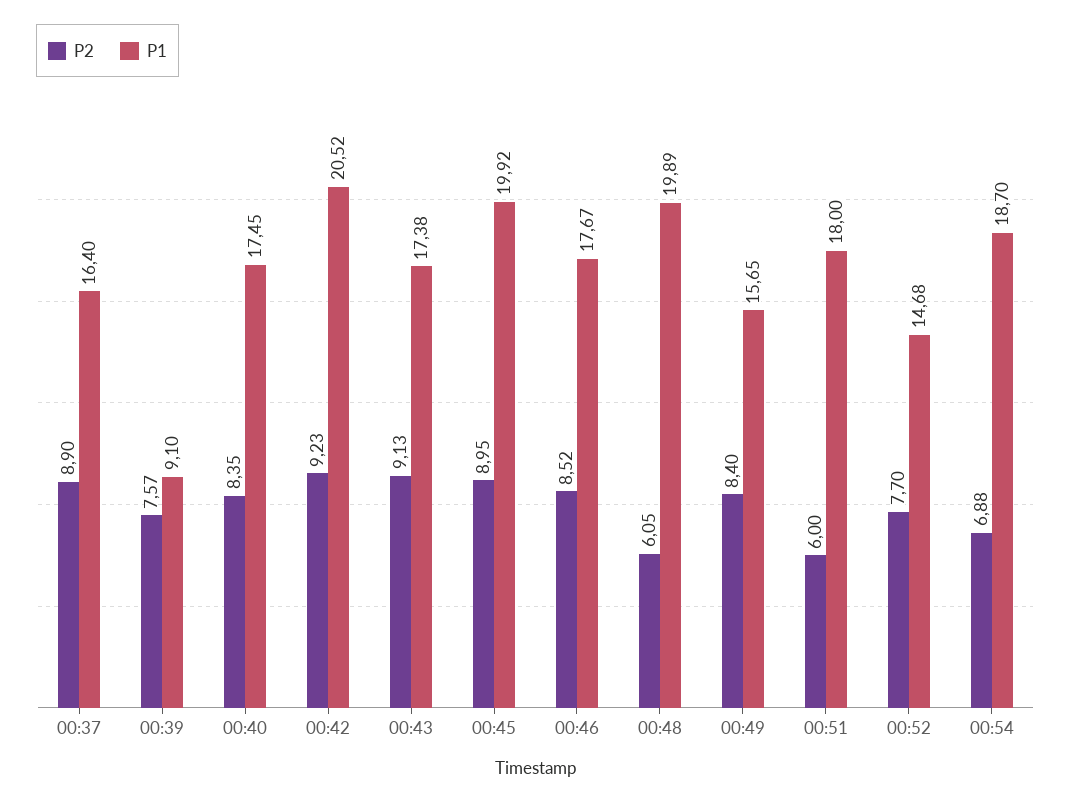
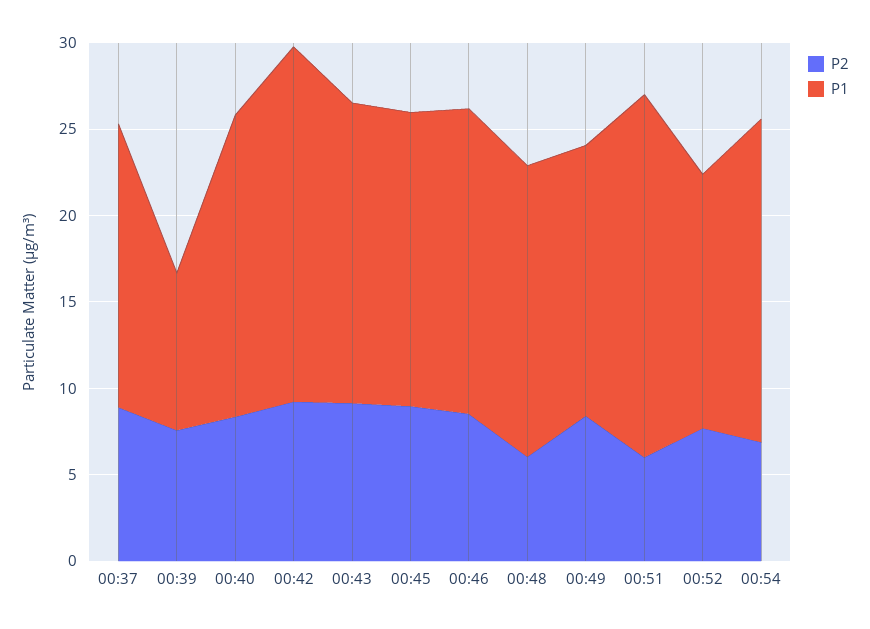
P1, 00:45: 19.92 -> 17
P1, 00:48: 19.89 -> 17
P1, 00:51: 18 -> 21

